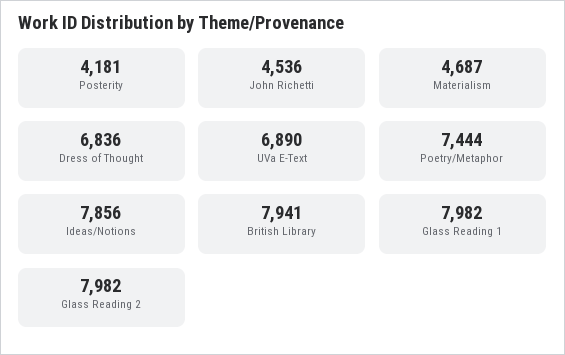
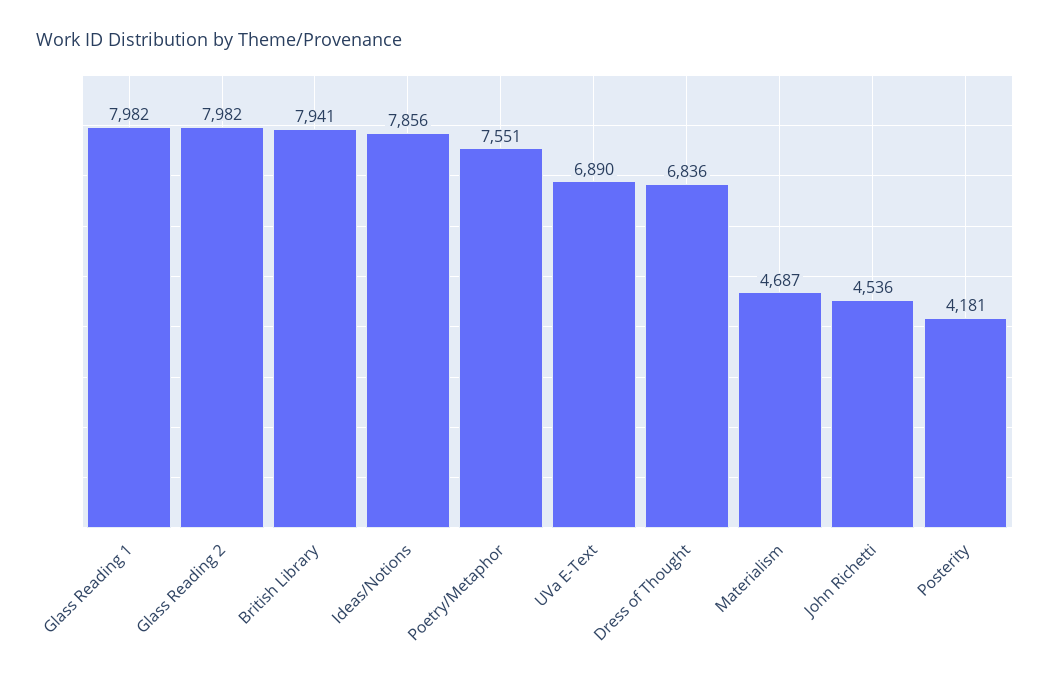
Poetry/Metaphor: 7444 -> 7551

